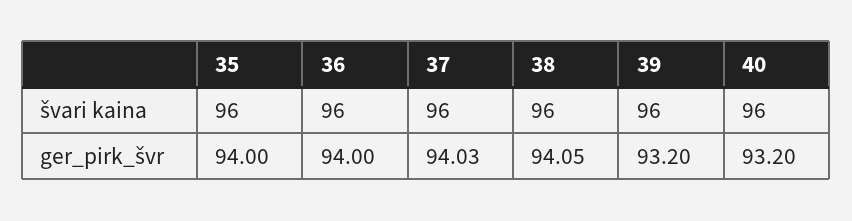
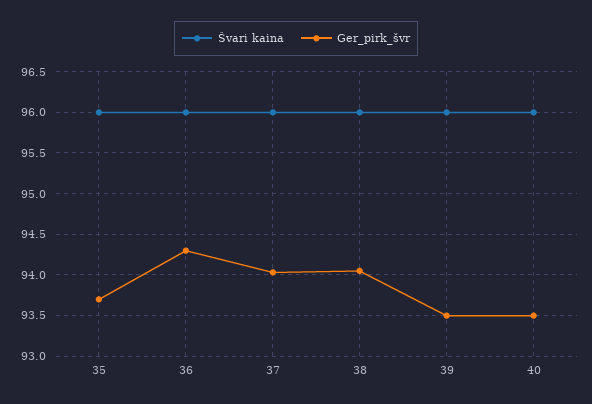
ger_pirk_švr, 35: 94 -> 93.7
ger_pirk_švr, 36: 94 -> 94.3
ger_pirk_švr, 39: 93.2 -> 93.5
ger_pirk_švr, 40: 93.2 -> 93.5

